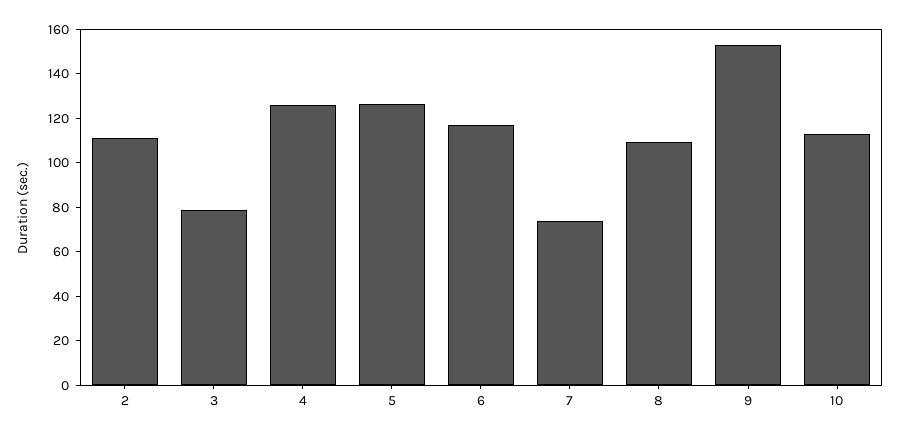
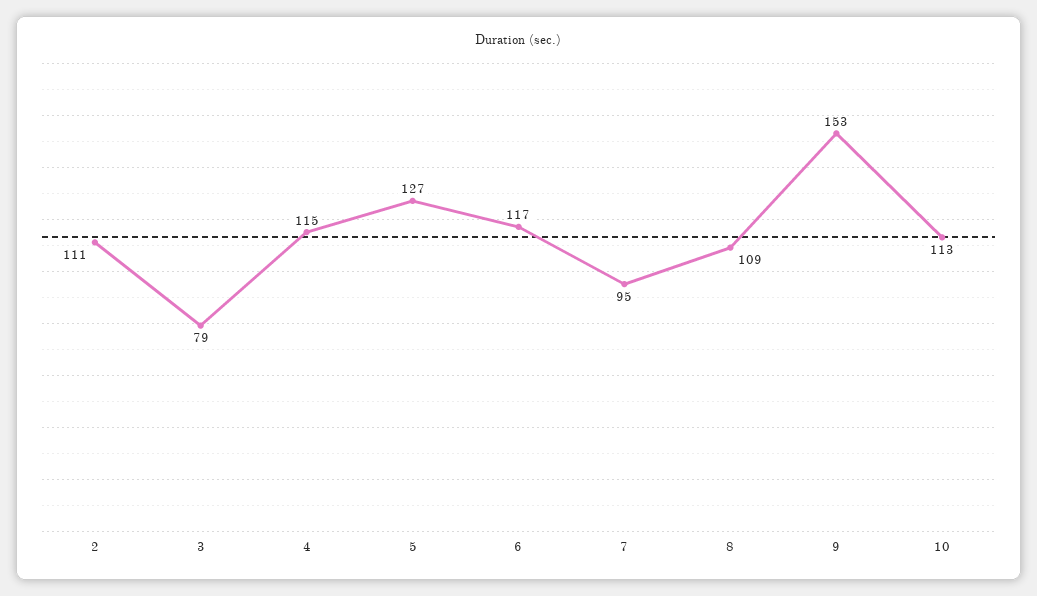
4: 125 -> 115
7: 75 -> 95

